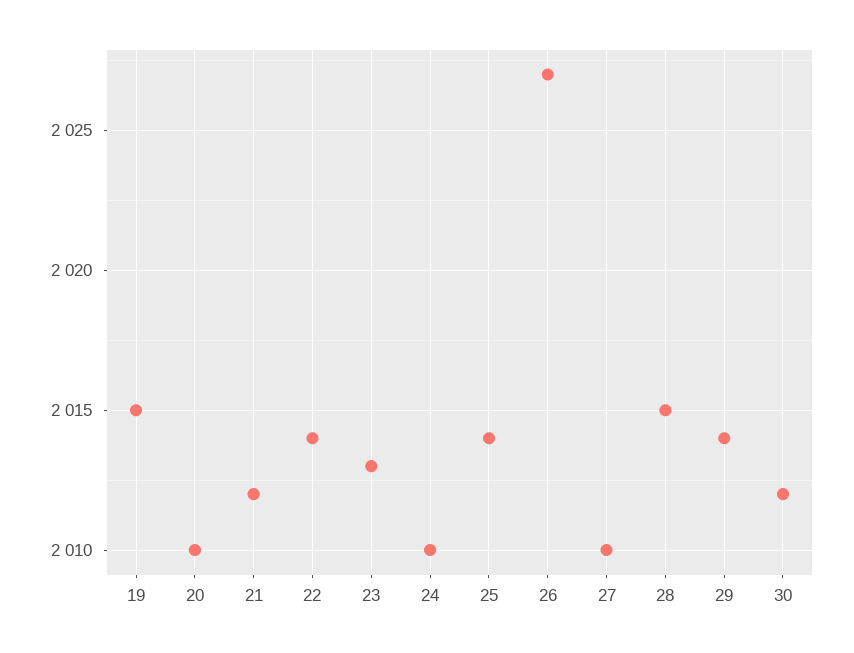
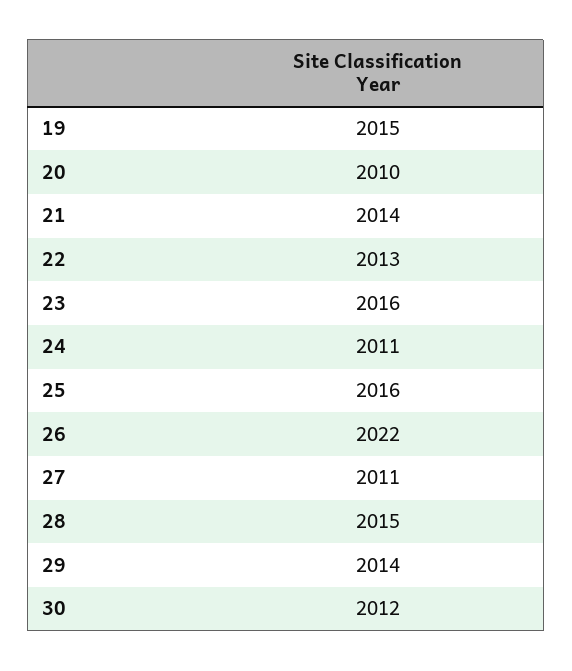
21: 2012 -> 2014
22: 2014 -> 2013
23: 2013 -> 2016
24: 2010 -> 2011
25: 2014 -> 2016
26: 2027 -> 2022
27: 2010 -> 2011

